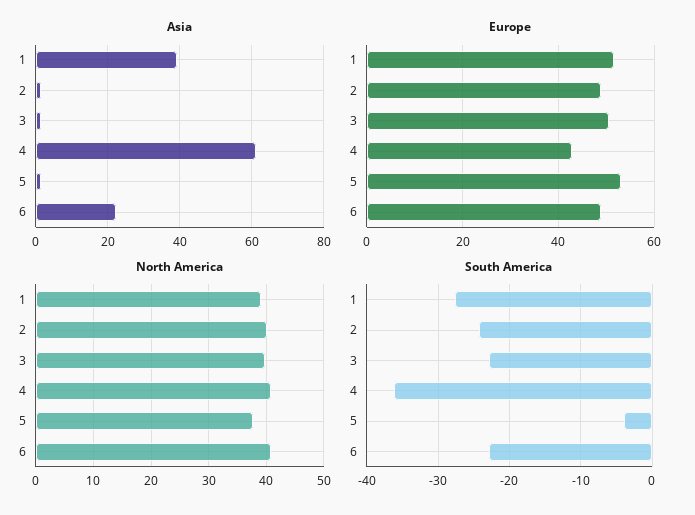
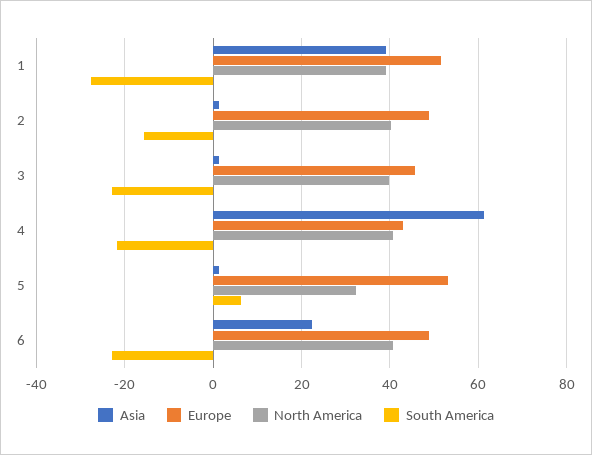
Europe, 3: 50 -> 46
North America, 5: 38 -> 32
South America, 2: -24 -> -16
South America, 4: -36 -> -22
South America, 5: -4 -> 6

